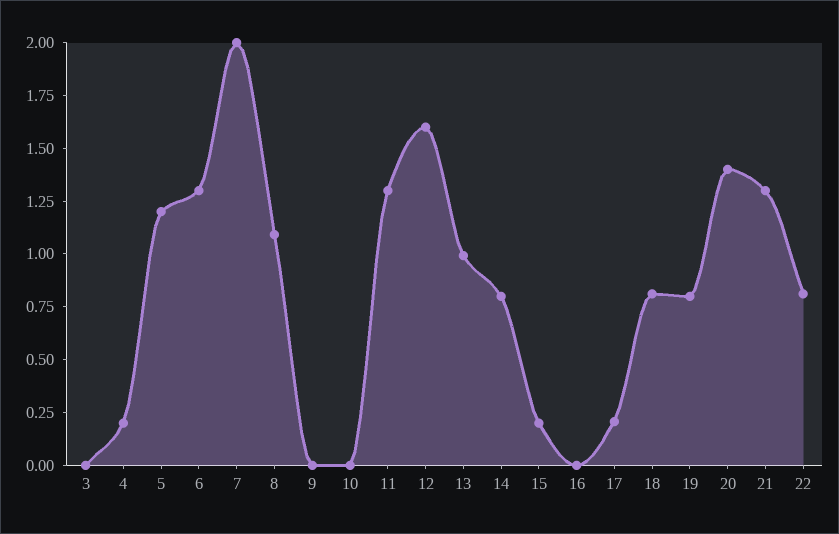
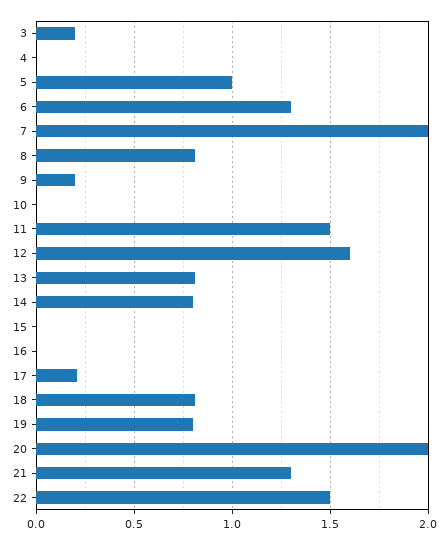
3: 0 -> 0.2
4: 0.2 -> 0
5: 1.2 -> 1
8: 1.1 -> 0.8
9: 0 -> 0.2
11: 1.3 -> 1.5
13: 1 -> 0.8
15: 0.2 -> 0
20: 1.4 -> 2
22: 0.8 -> 1.5

